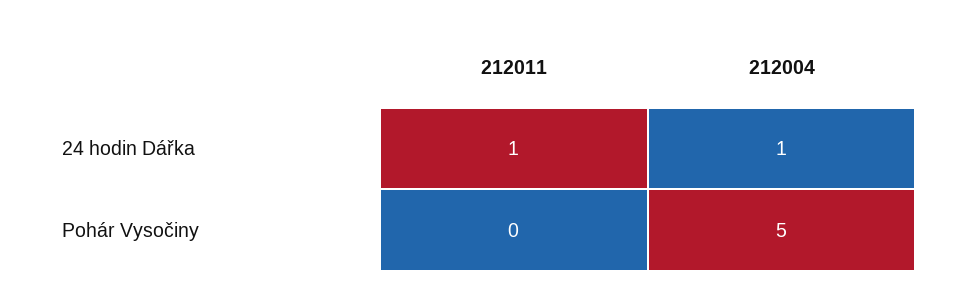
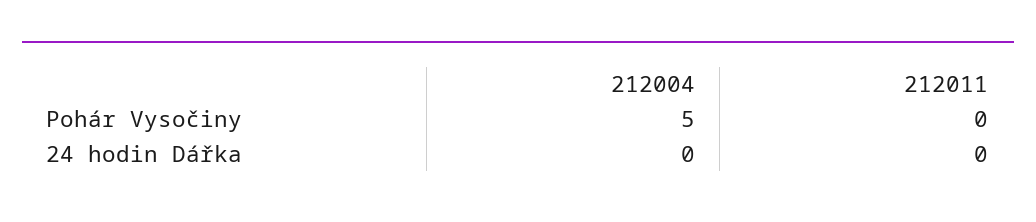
212011, 24 hodin Dářka: 1 -> 0
212004, 24 hodin Dářka: 1 -> 0

